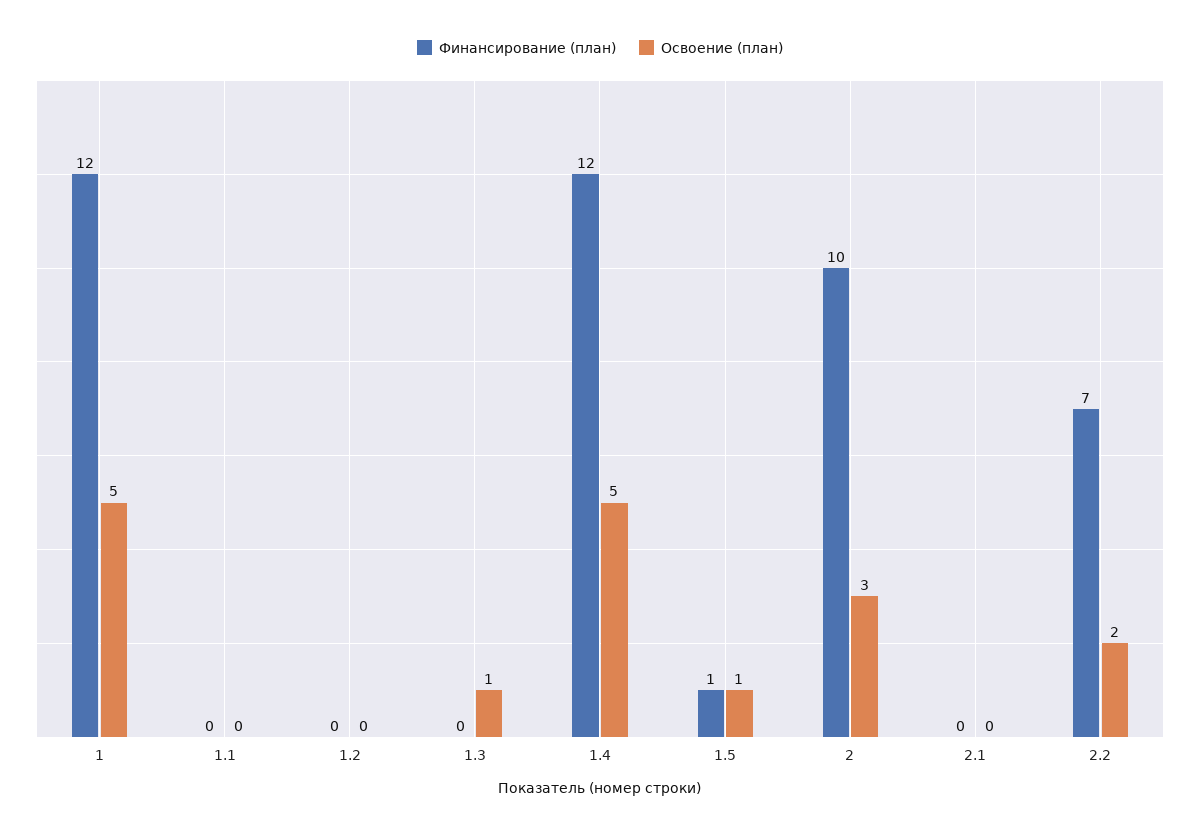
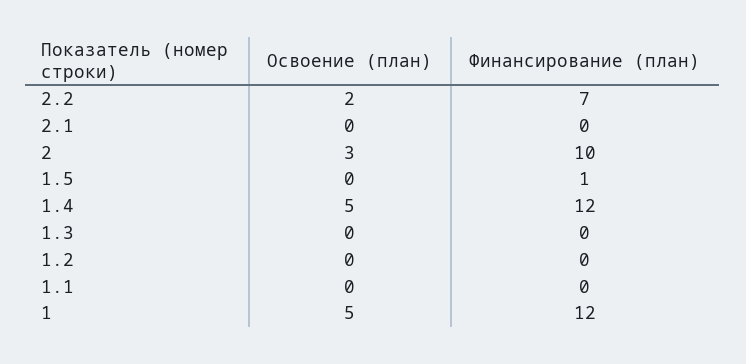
Освоение (план), 1.3: 1 -> 0
Освоение (план), 1.5: 1 -> 0

